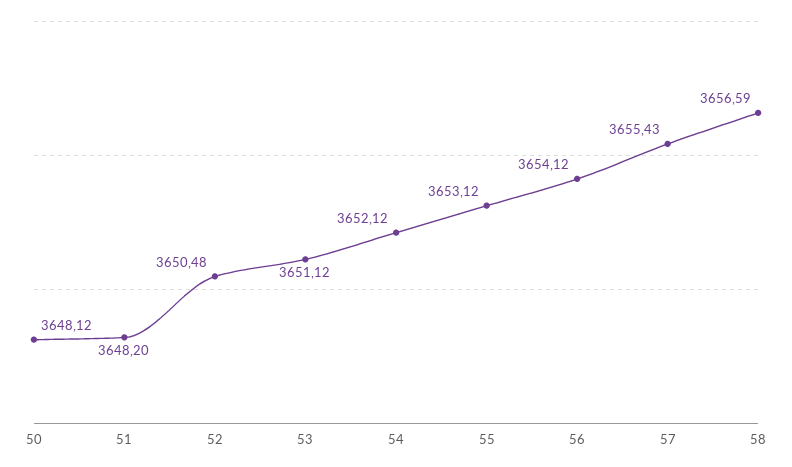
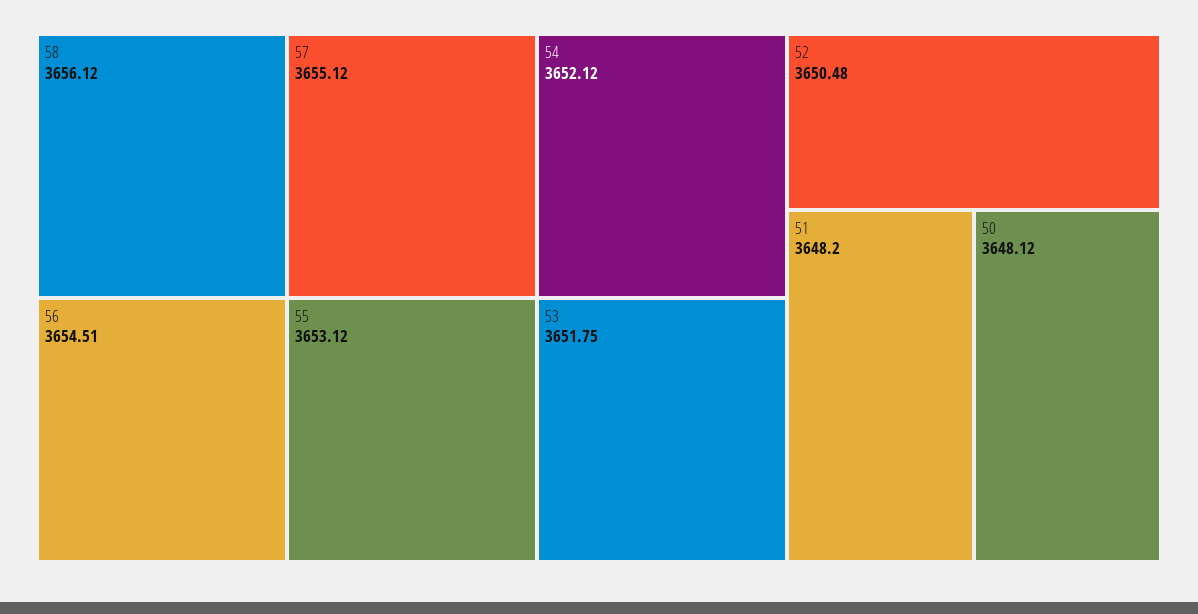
53: 3651.12 -> 3651.75
56: 3654.12 -> 3654.51
57: 3655.43 -> 3655.12
58: 3656.59 -> 3656.12

